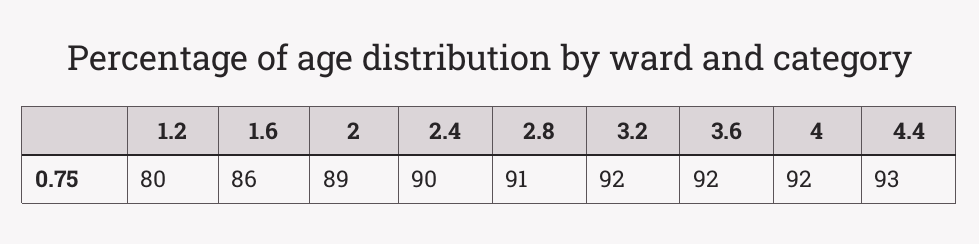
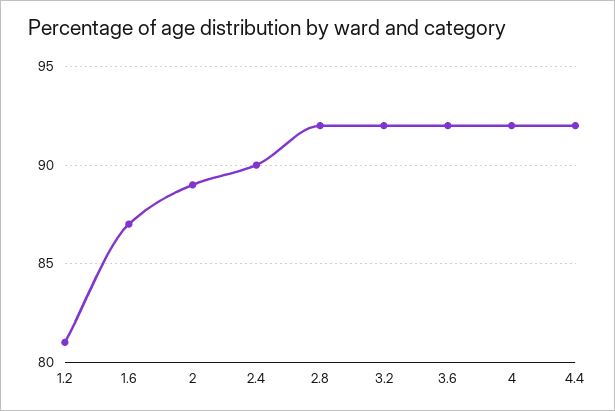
1.2: 80 -> 81
1.6: 86 -> 87
2.8: 91 -> 92
4.4: 93 -> 92

